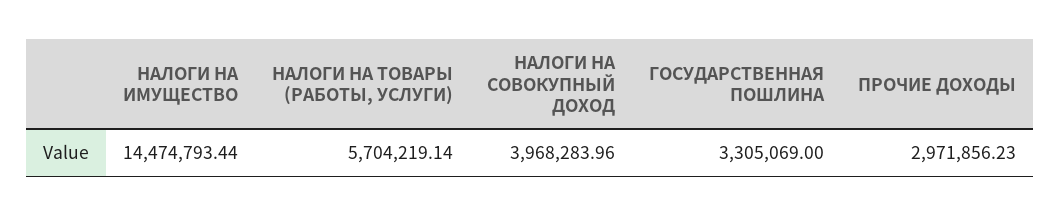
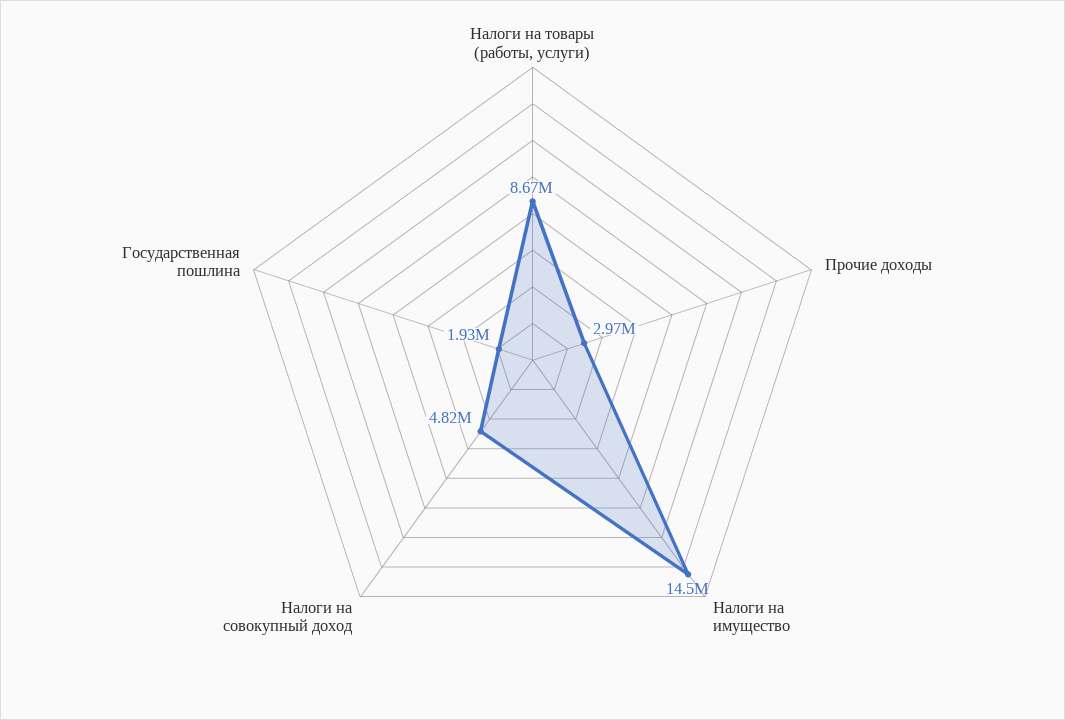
НАЛОГИ НА ТОВАРЫ (РАБОТЫ, УСЛУГИ): 5704219.14 -> 8670000
НАЛОГИ НА СОВОКУПНЫЙ ДОХОД: 3968283.96 -> 4820000
ГОСУДАРСТВЕННАЯ ПОШЛИНА: 3305069 -> 1930000

